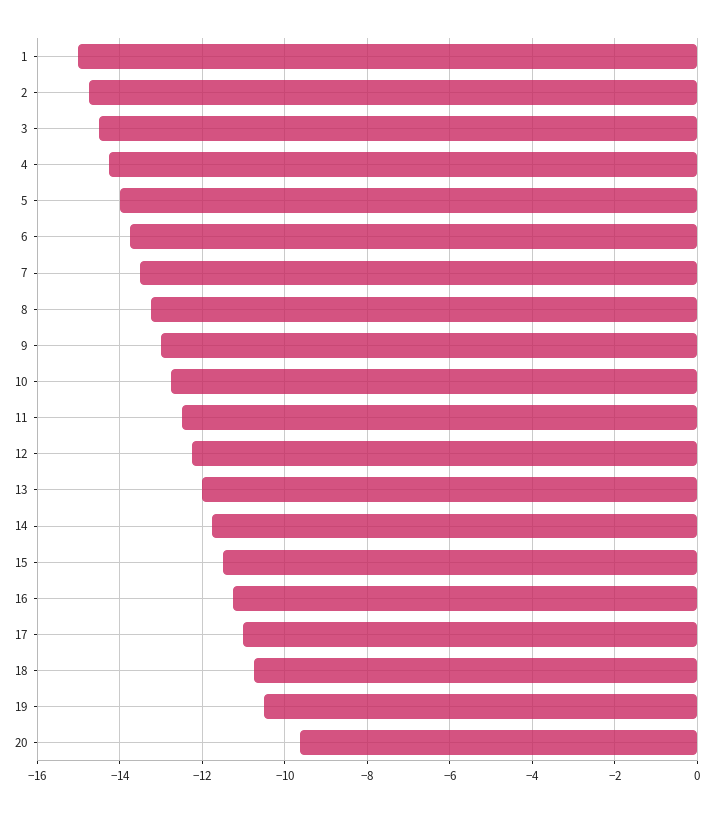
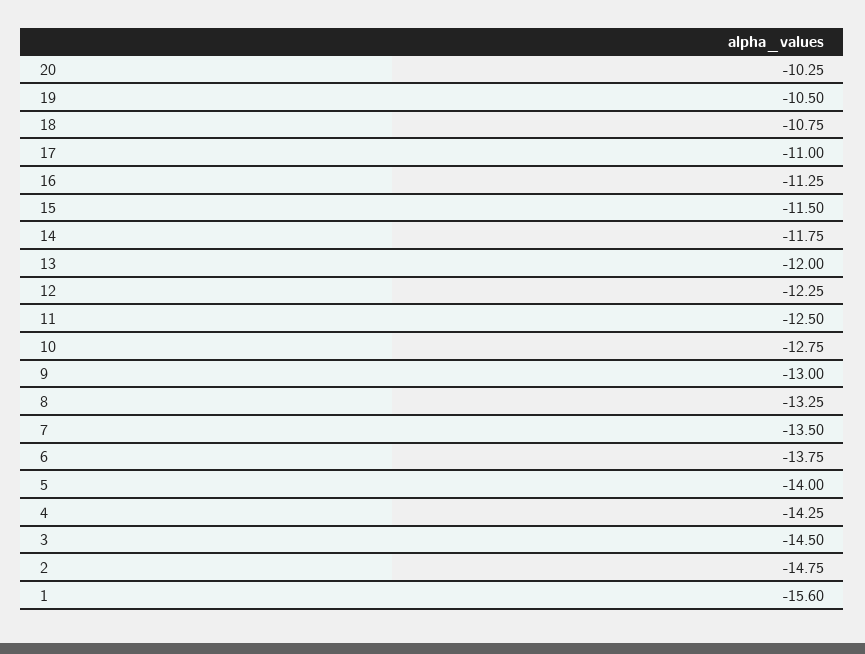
1: -15 -> -15.6
20: -9.6 -> -10.25

